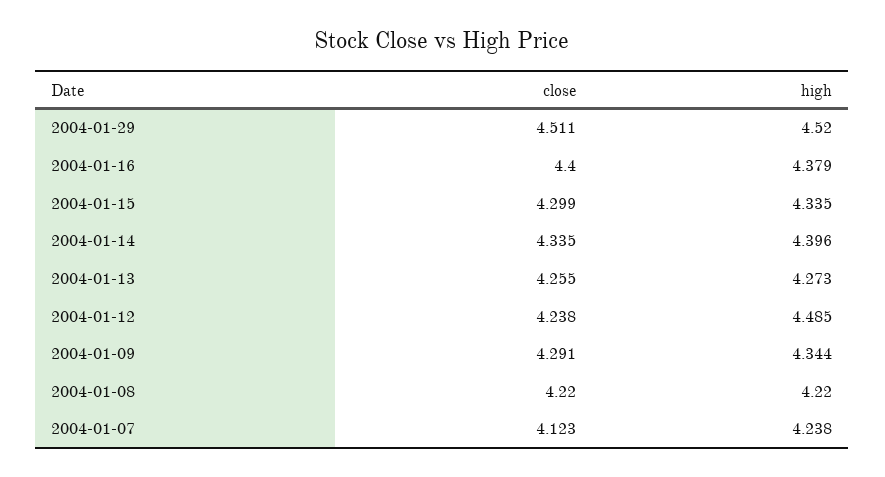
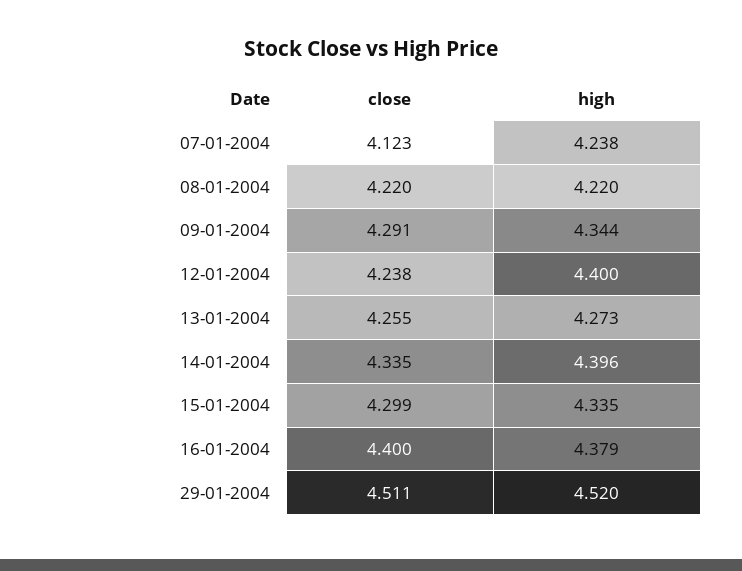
high, 2004-01-12: 4.485 -> 4.4

